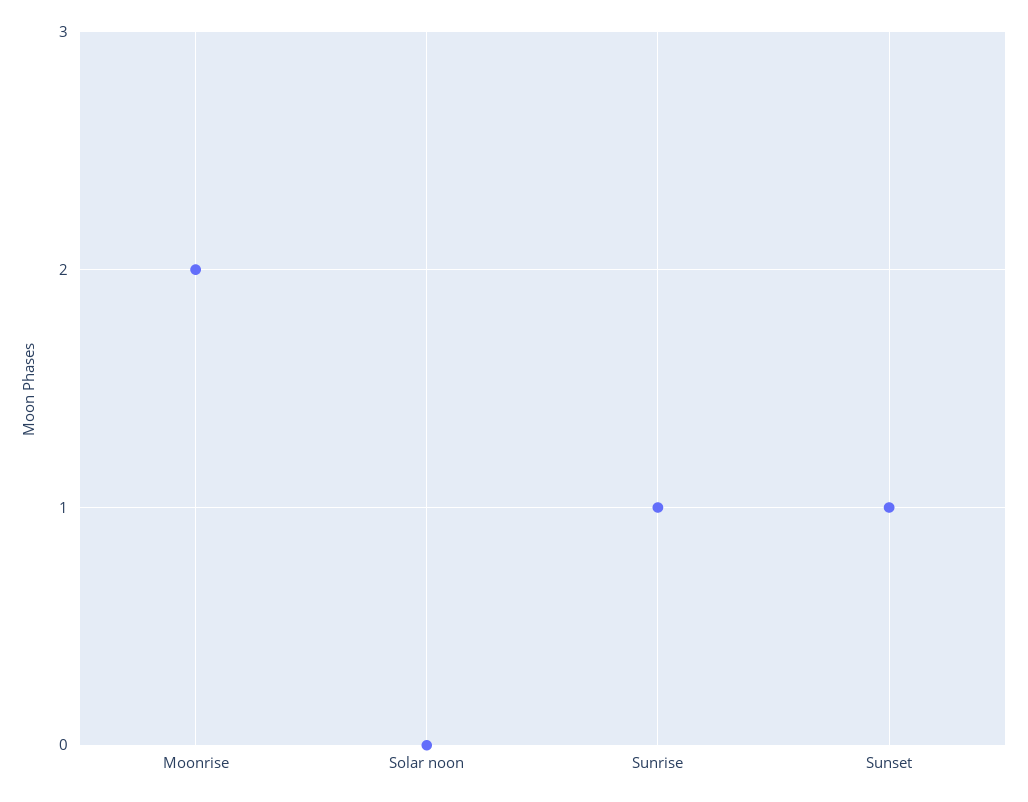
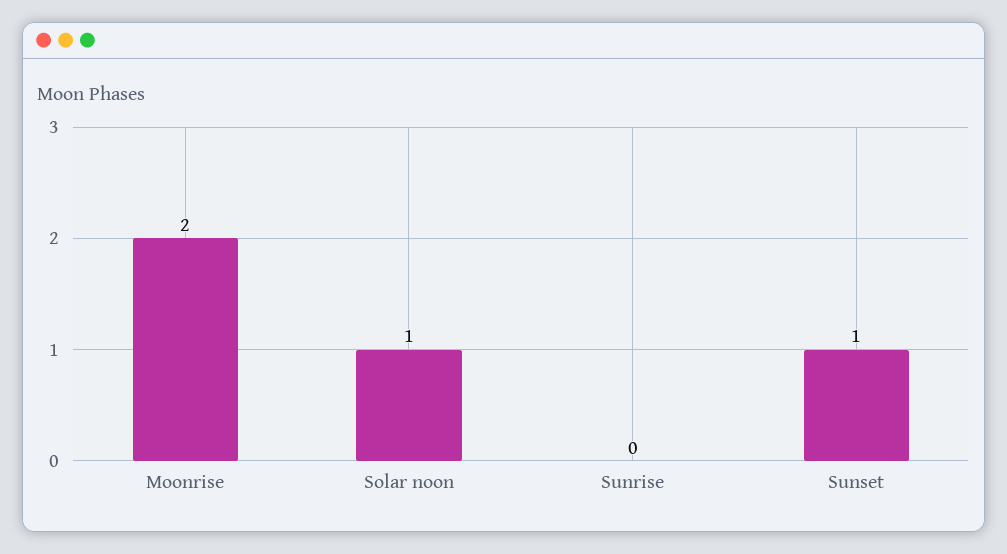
Solar noon: 0 -> 1
Sunrise: 1 -> 0

